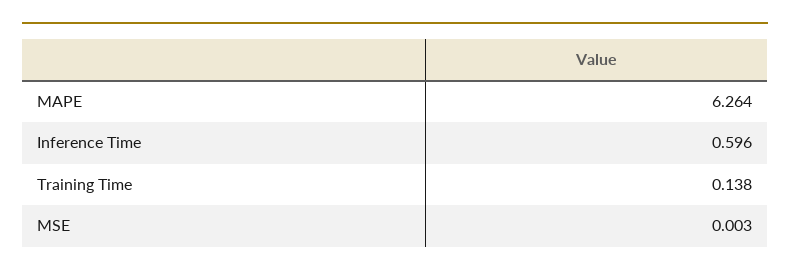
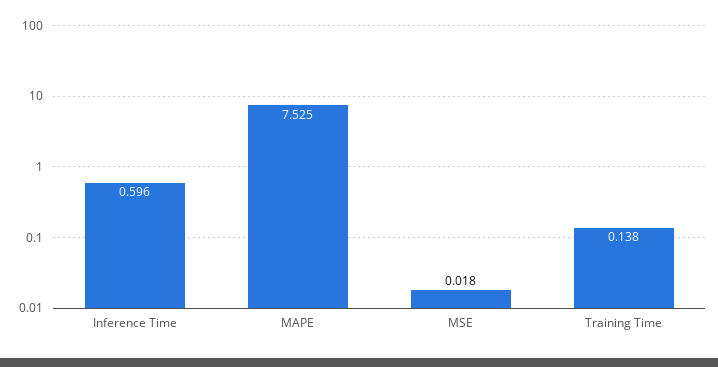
MAPE: 6.264 -> 7.525
MSE: 0.003 -> 0.018

